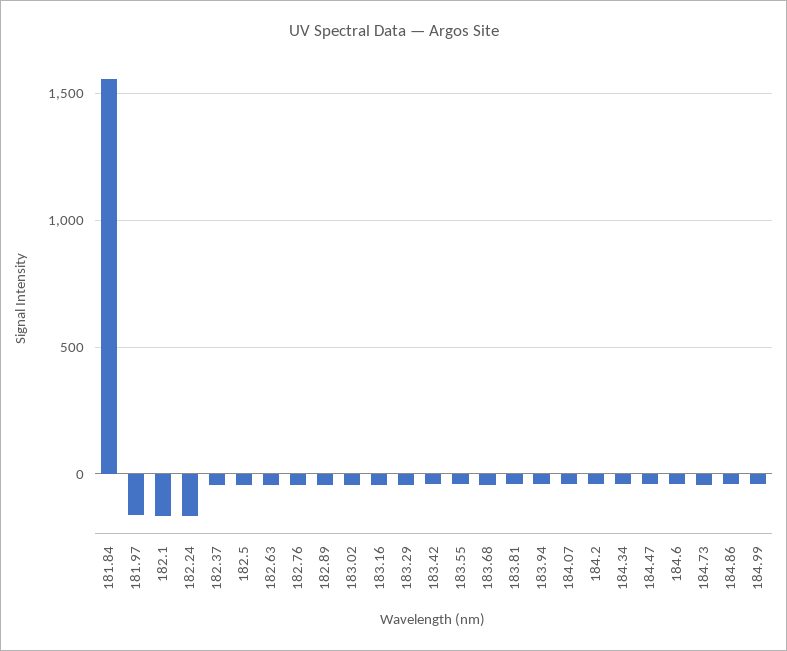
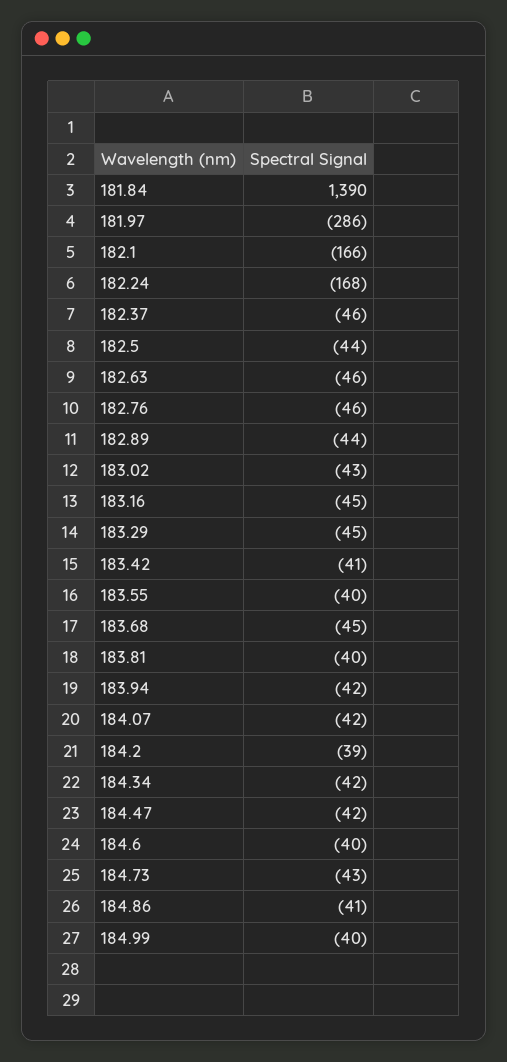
181.84: 1550 -> 1390
181.97: -150 -> -286

